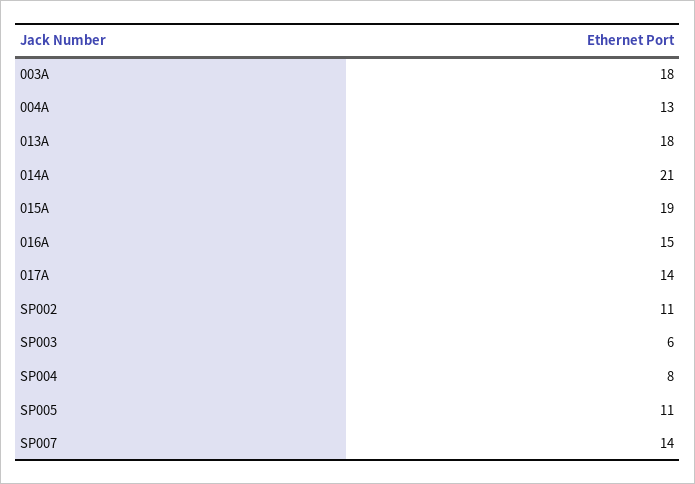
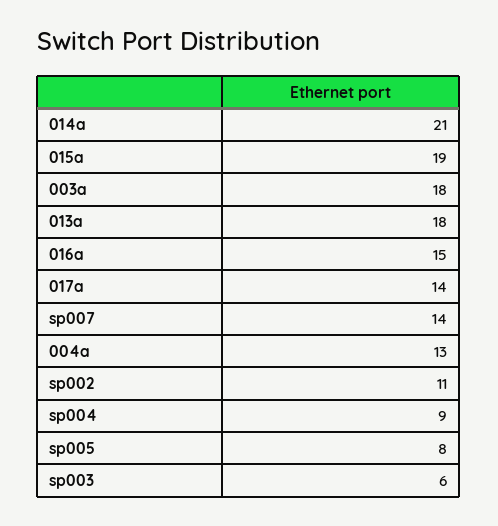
SP004: 8 -> 9
SP005: 11 -> 8

